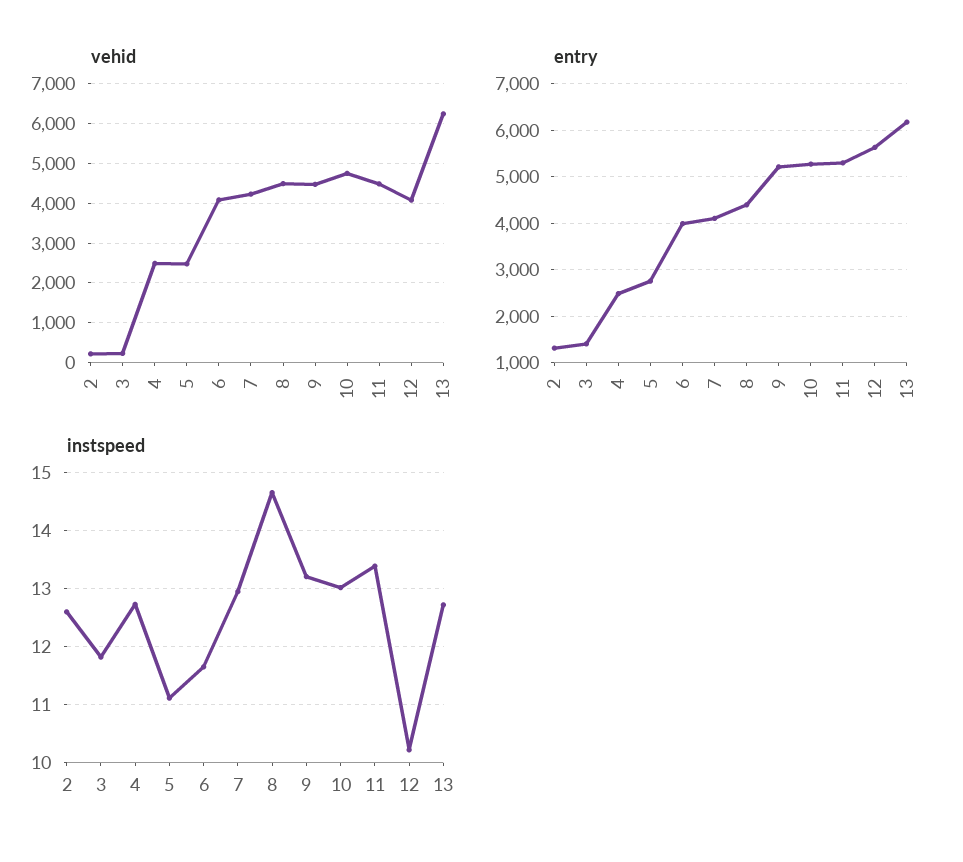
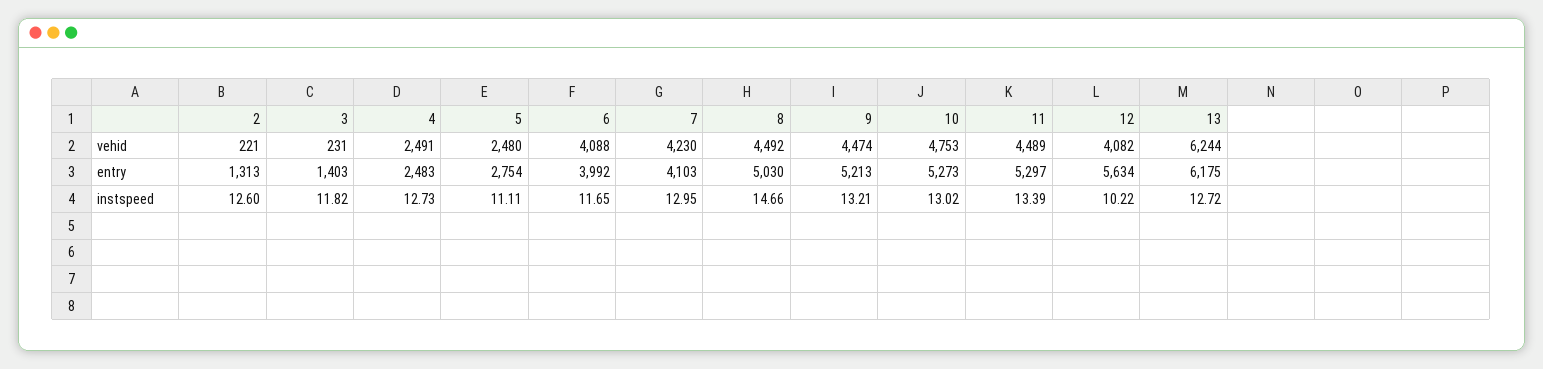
entry, 8: 4400 -> 5030

